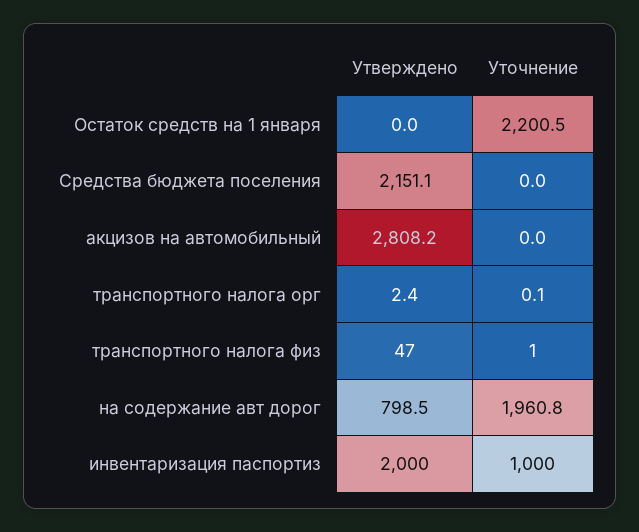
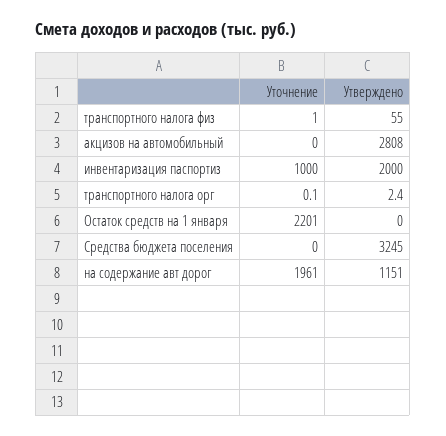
Утверждено, Средства бюджета поселения: 2151.1 -> 3245
Утверждено, транспортного налога физ: 47 -> 55
Утверждено, на содержание авт дорог: 798.5 -> 1151

